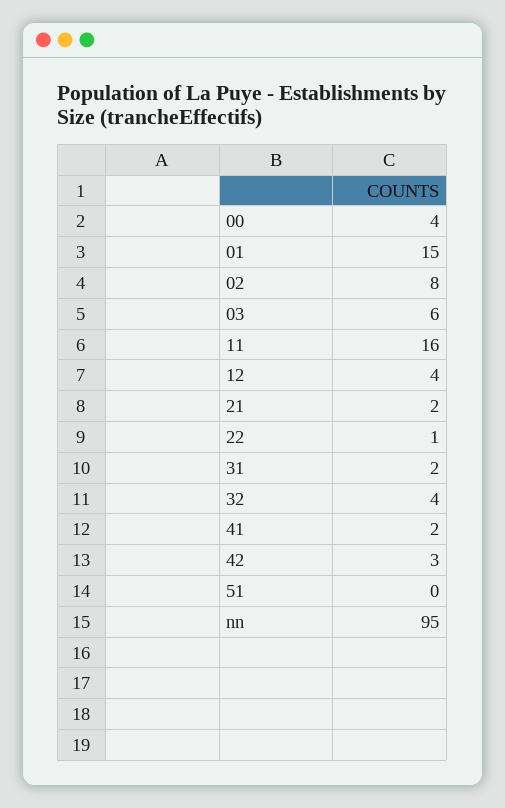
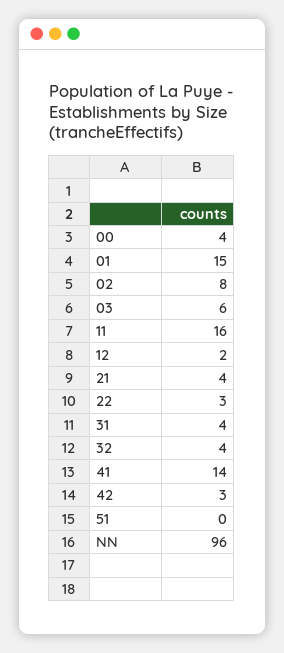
12: 4 -> 2
21: 2 -> 4
22: 1 -> 3
31: 2 -> 4
41: 2 -> 14
nn: 95 -> 96

